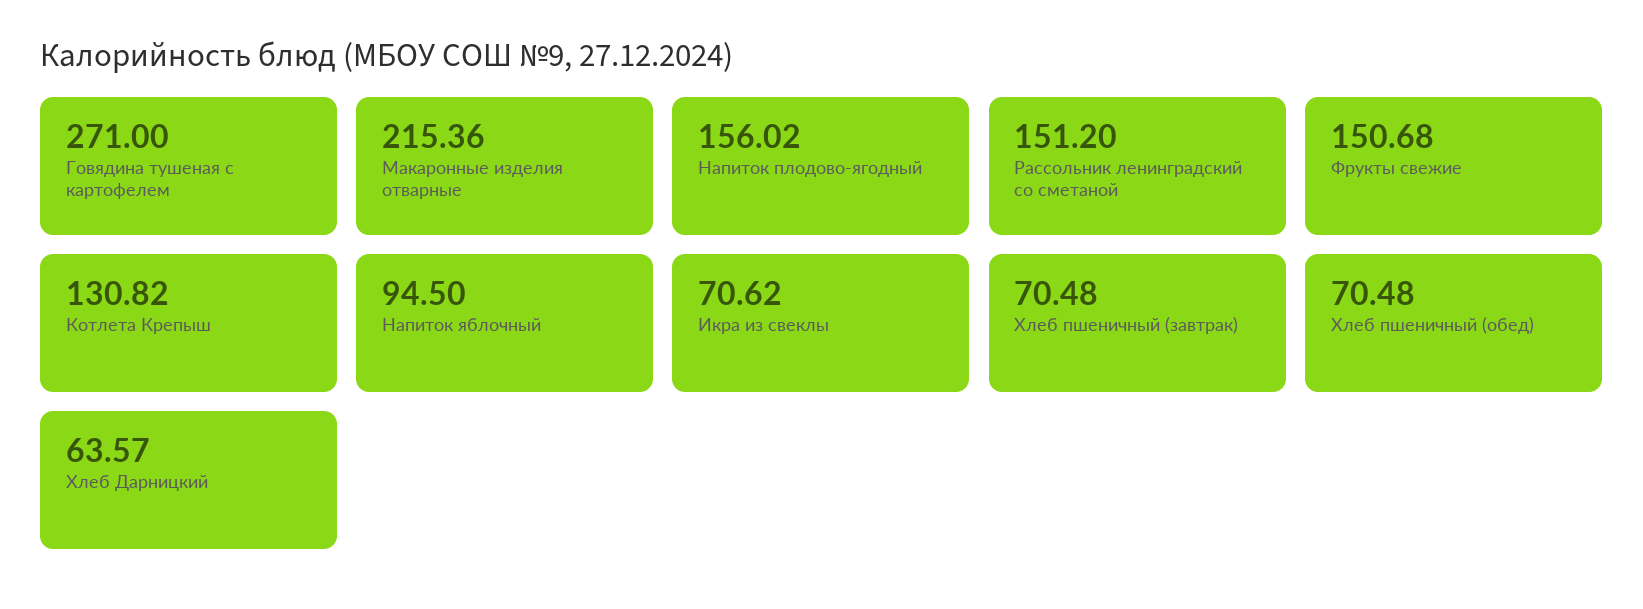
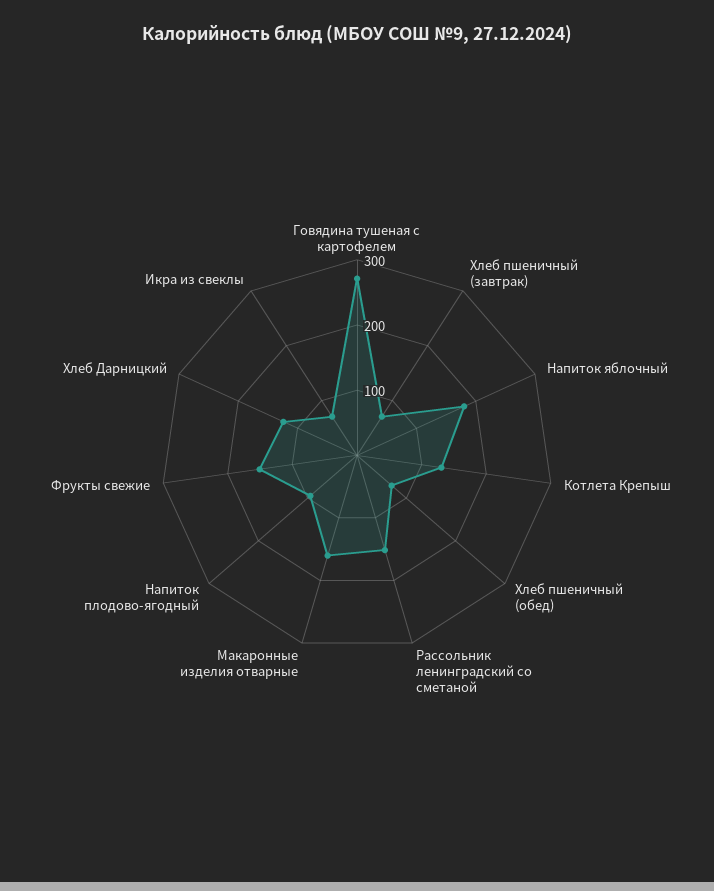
Макаронные изделия отварные: 215.36 -> 160
Напиток плодово-ягодный: 156.02 -> 100
Напиток яблочный: 94.5 -> 180
Хлеб Дарницкий: 63.57 -> 120

